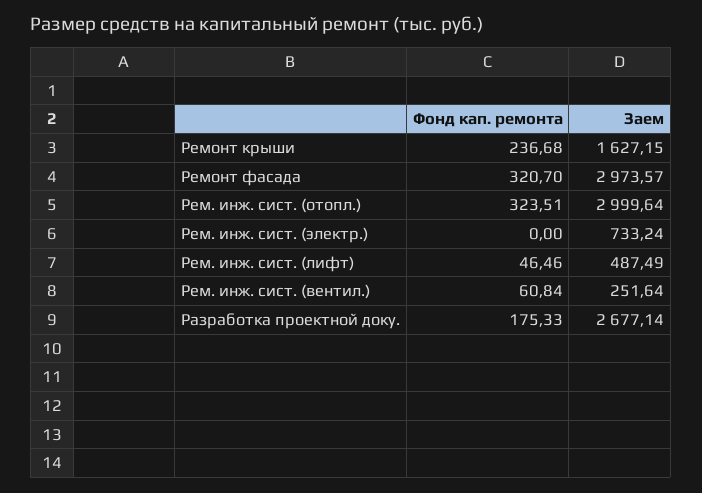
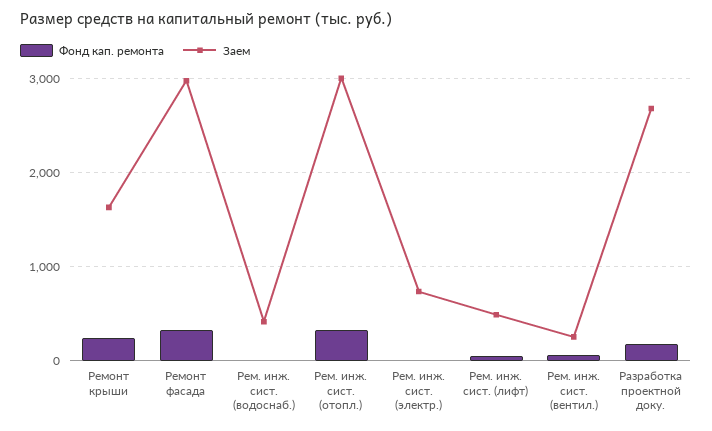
Фонд кап. ремонта, Рем. инж. сист. (водоснаб.): none -> 0
Заем, Рем. инж. сист. (водоснаб.): none -> 400

